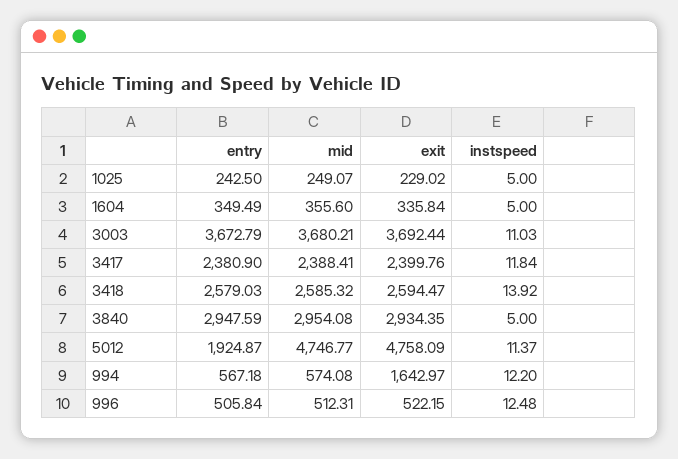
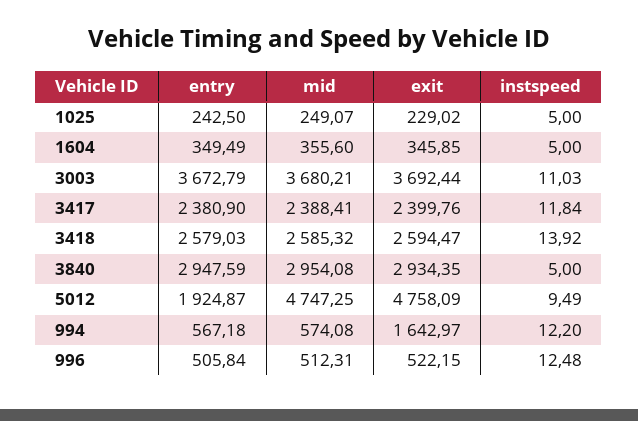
exit, 1604: 335.84 -> 345.85
mid, 5012: 4746.77 -> 4747.25
instspeed, 5012: 11.37 -> 9.49

